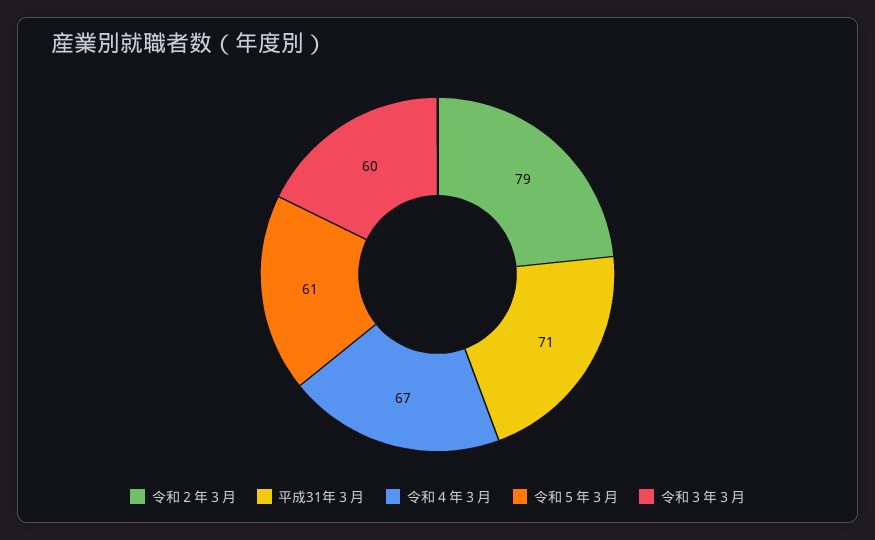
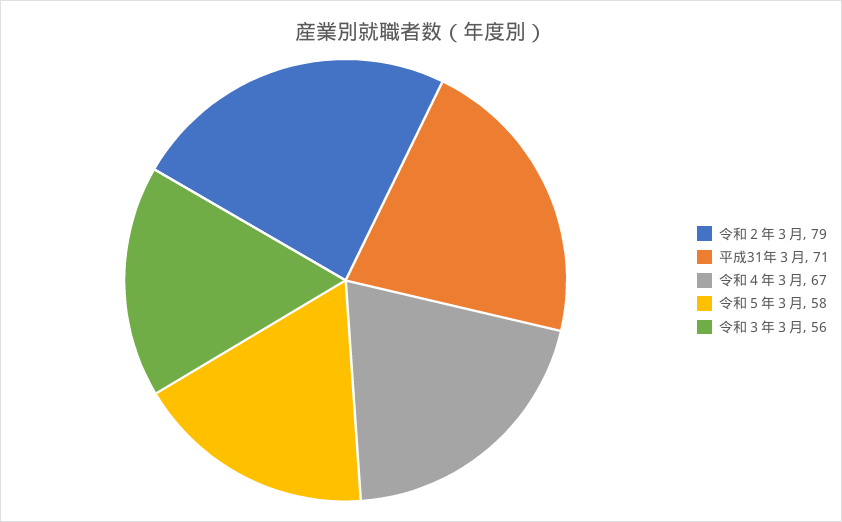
令和５年３月: 61 -> 58
令和３年３月: 60 -> 56

